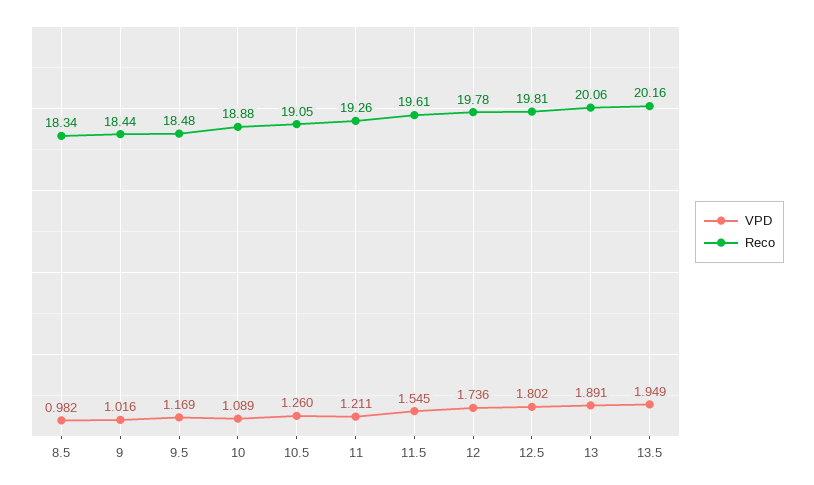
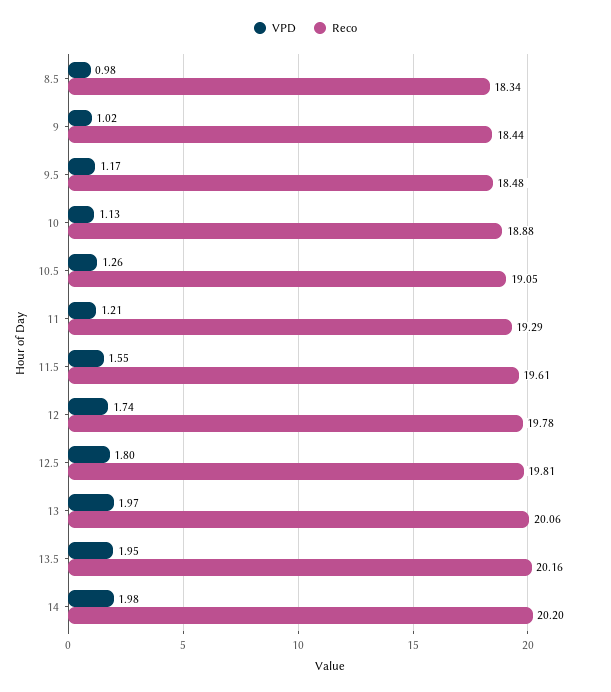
VPD, 10: 1.089 -> 1.13
Reco, 11: 19.26 -> 19.29
VPD, 13: 1.891 -> 1.97
VPD, 14: none -> 1.98
Reco, 14: none -> 20.2

